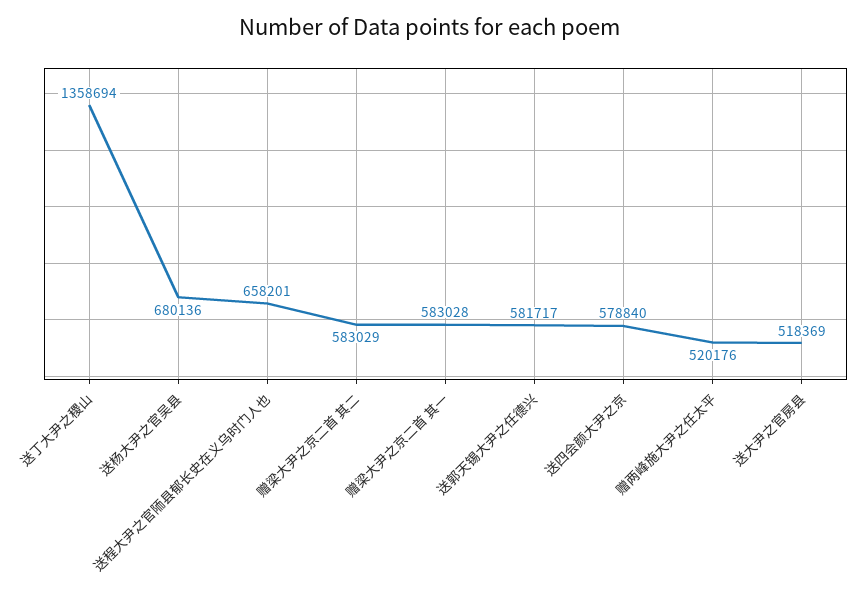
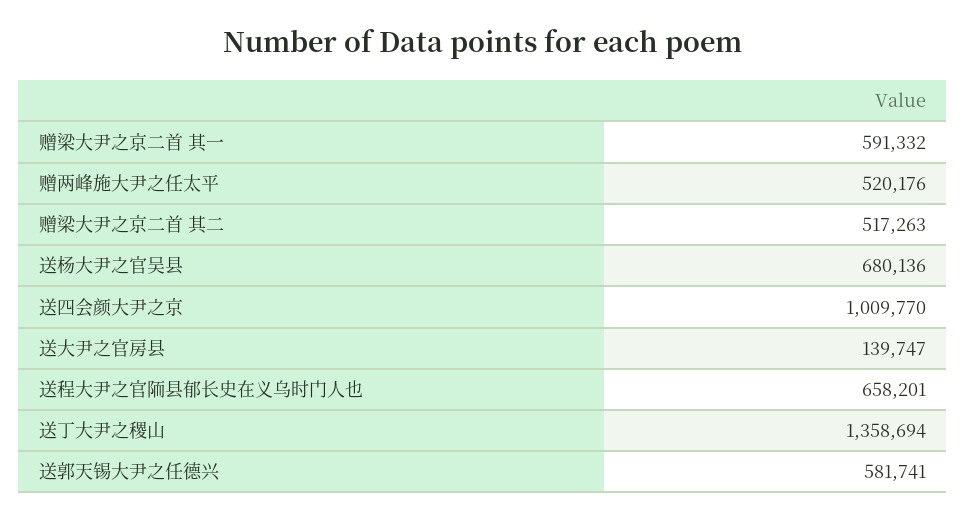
赠梁大尹之京二首 其二: 583029 -> 517263
赠梁大尹之京二首 其一: 583028 -> 591332
送郭天锡大尹之任德兴: 581717 -> 581741
送四会颜大尹之京: 578840 -> 1009770
送大尹之官房县: 518369 -> 139747

